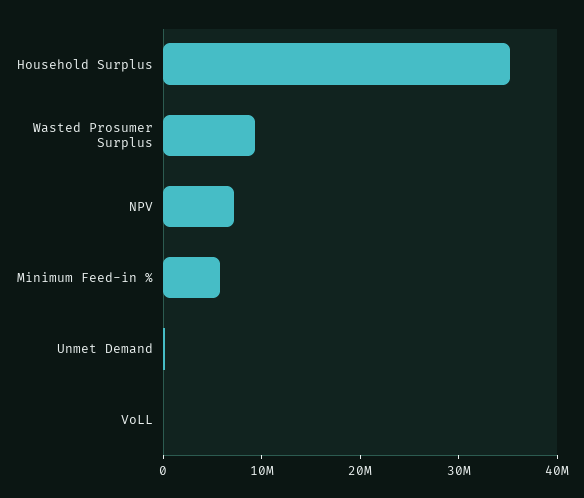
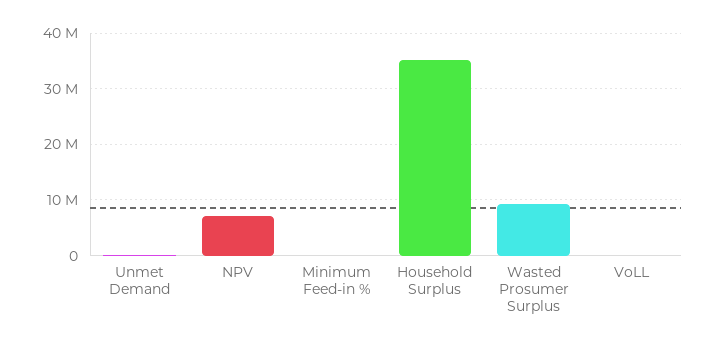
Minimum Feed-in %: 6000000 -> 0

